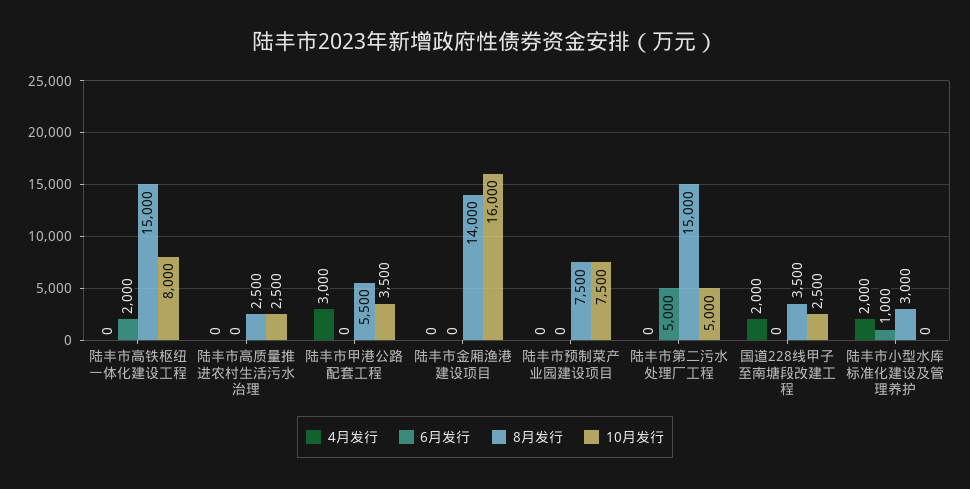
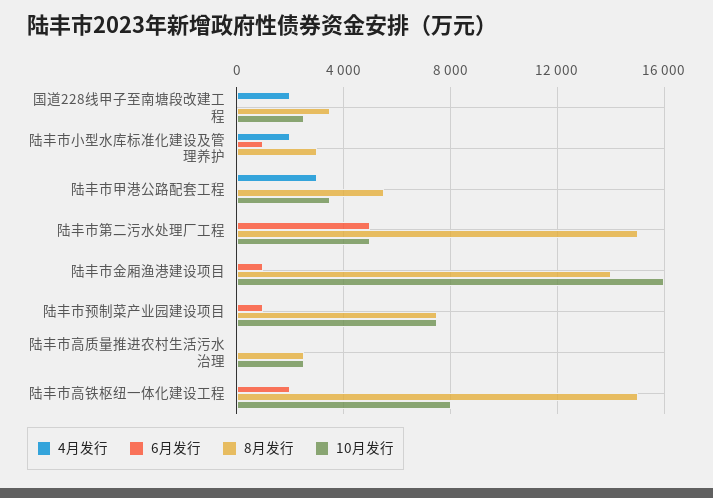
6月发行, 陆丰市金厢渔港建设项目: 0 -> 1000
6月发行, 陆丰市预制菜产业园建设项目: 0 -> 1000

